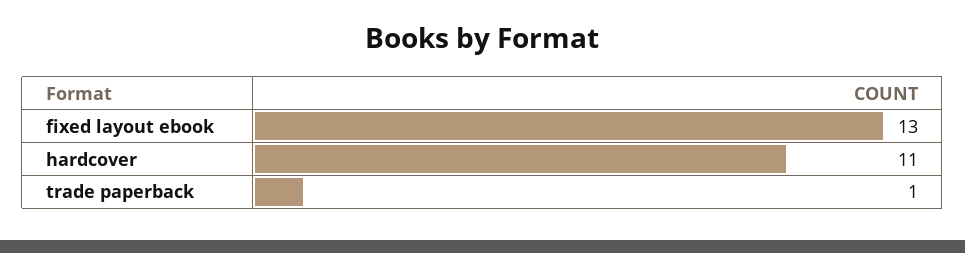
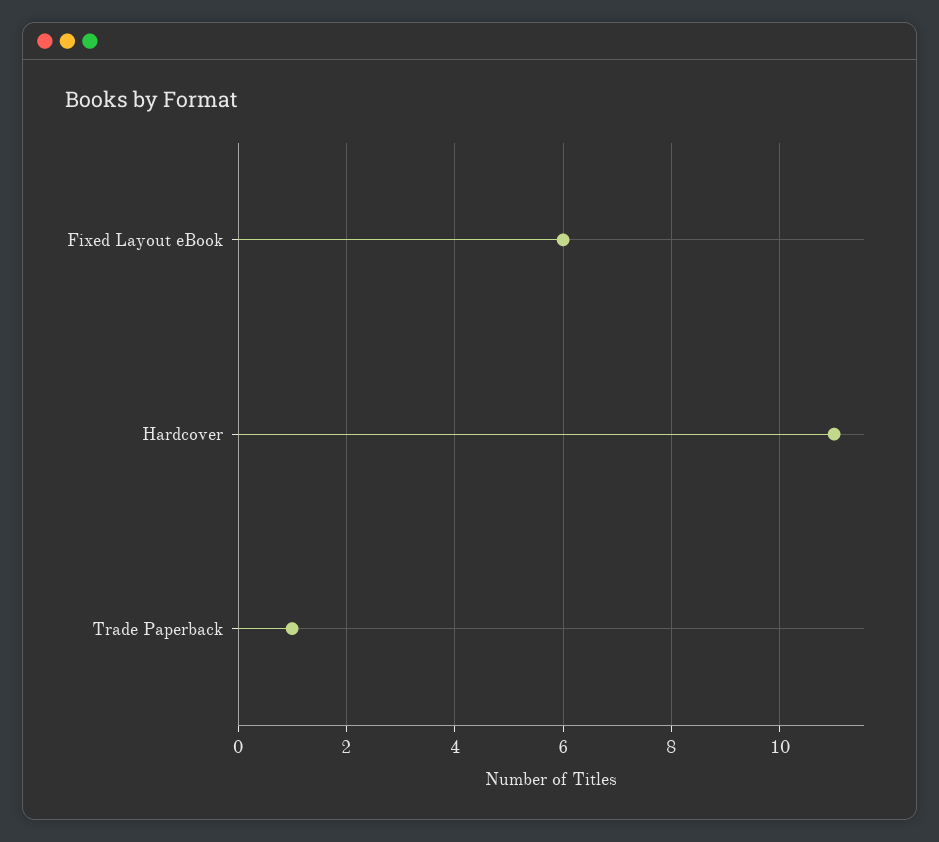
fixed layout ebook: 13 -> 6

